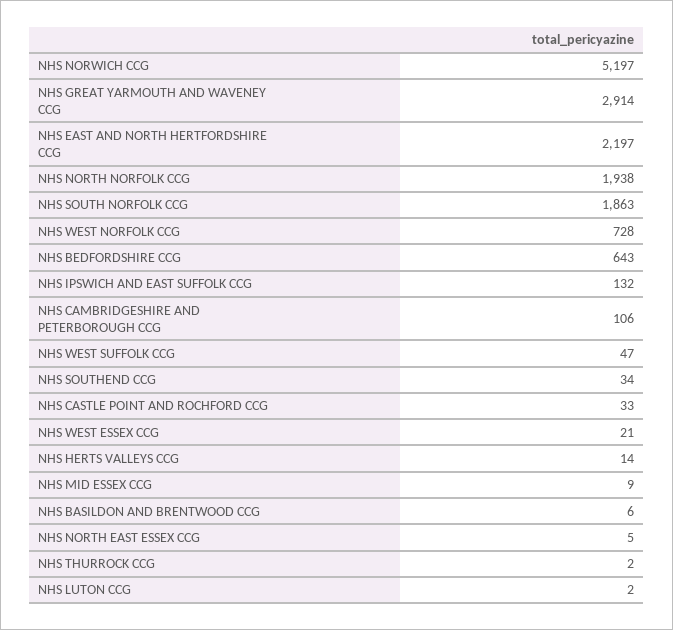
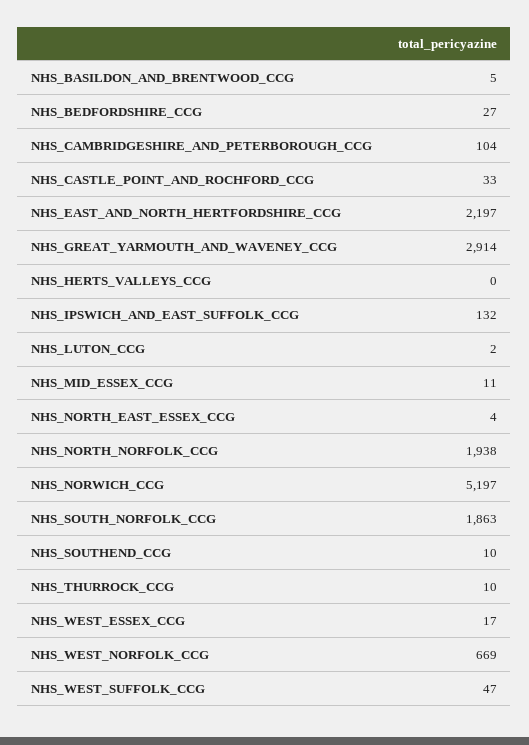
NHS WEST NORFOLK CCG: 728 -> 669
NHS BEDFORDSHIRE CCG: 643 -> 27
NHS CAMBRIDGESHIRE AND PETERBOROUGH CCG: 106 -> 104
NHS SOUTHEND CCG: 34 -> 10
NHS WEST ESSEX CCG: 21 -> 17
NHS HERTS VALLEYS CCG: 14 -> 0
NHS MID ESSEX CCG: 9 -> 11
NHS BASILDON AND BRENTWOOD CCG: 6 -> 5
NHS NORTH EAST ESSEX CCG: 5 -> 4
NHS THURROCK CCG: 2 -> 10

